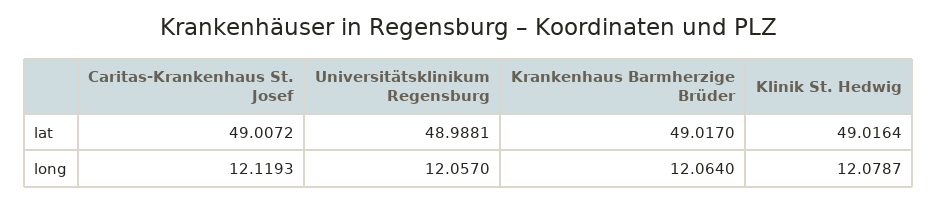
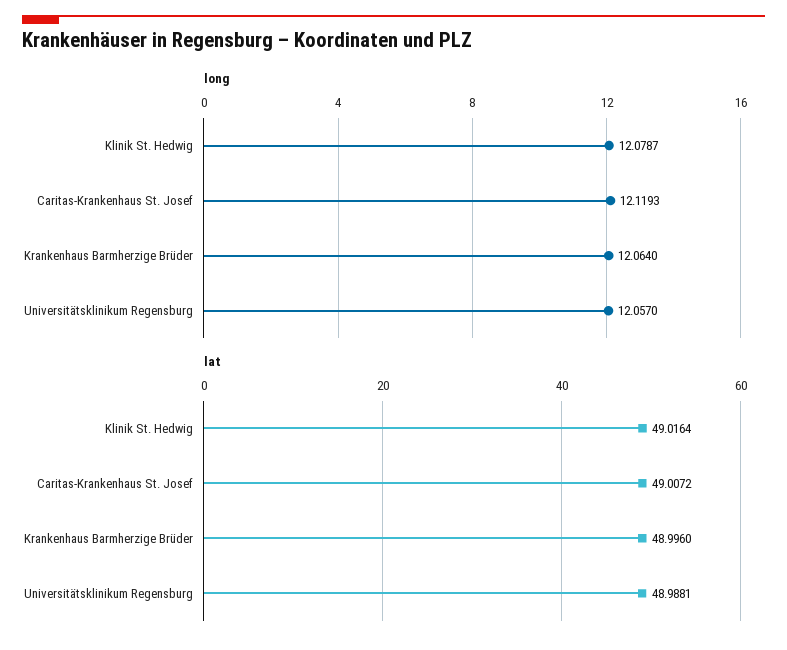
lat, Krankenhaus Barmherzige Brüder: 49.017 -> 48.996

